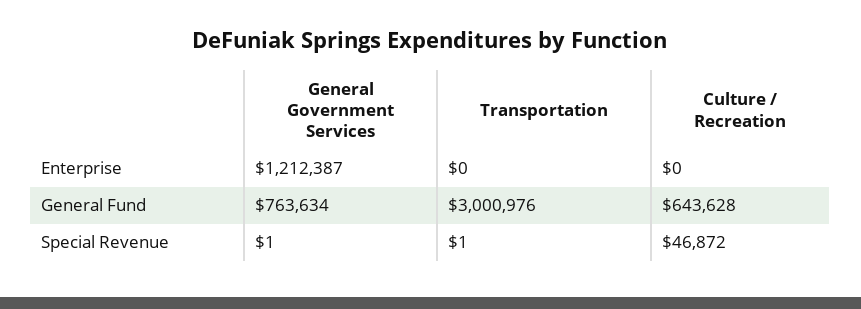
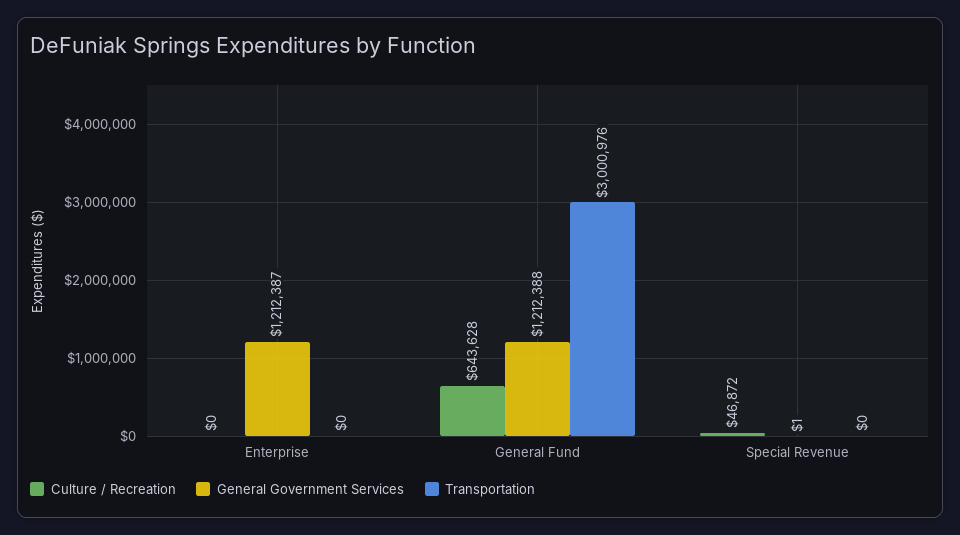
General Government Services, General Fund: 763634 -> 1212388
Transportation, Special Revenue: 1 -> 0

